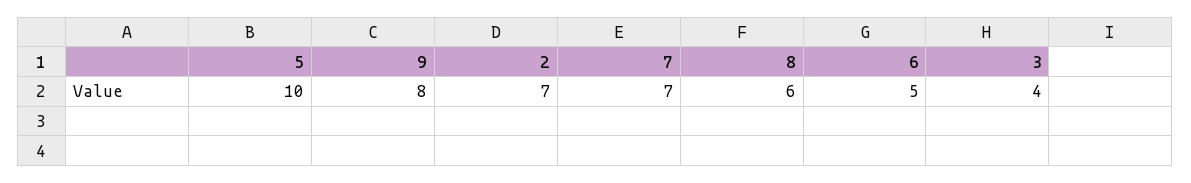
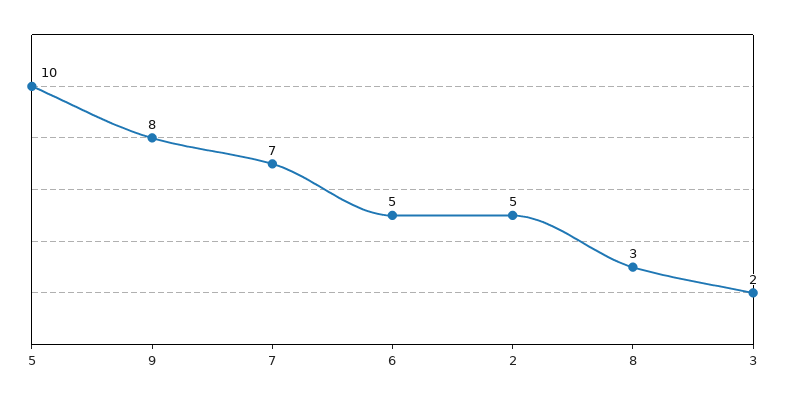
2: 7 -> 5
8: 6 -> 3
3: 4 -> 2

